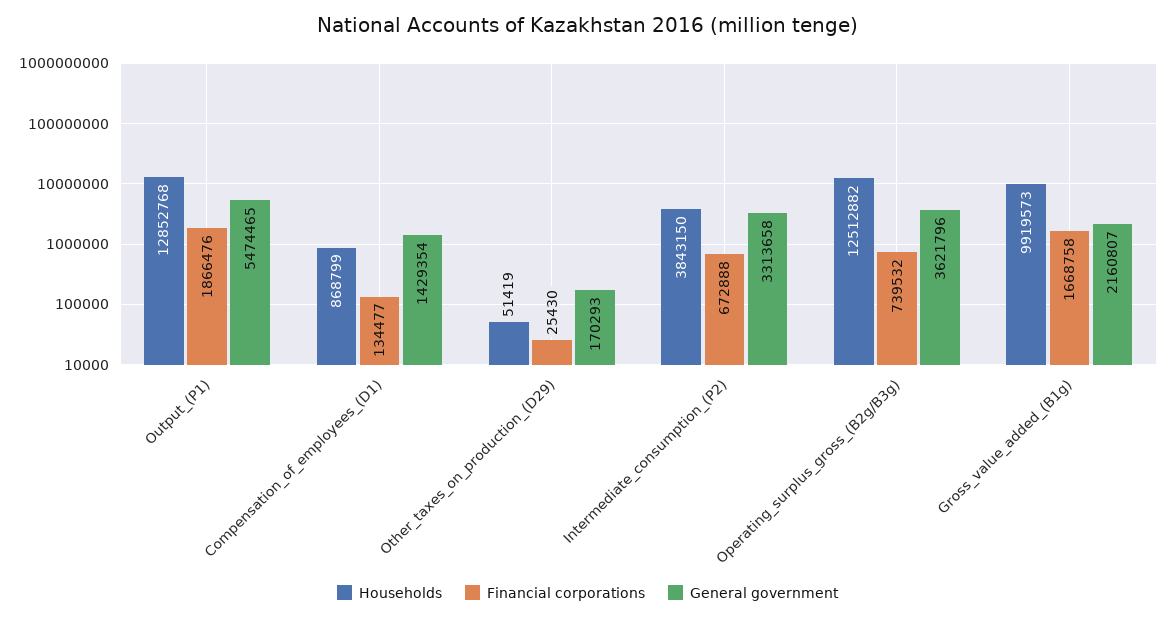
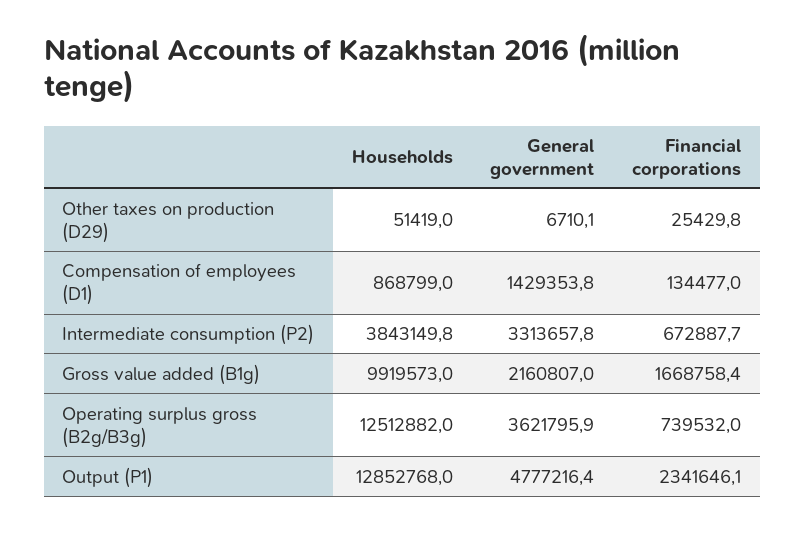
Financial corporations, Output_(P1): 1866476 -> 2341646.1
General government, Output_(P1): 5474465 -> 4777216.4
General government, Other_taxes_on_production_(D29): 170293 -> 6710.1

